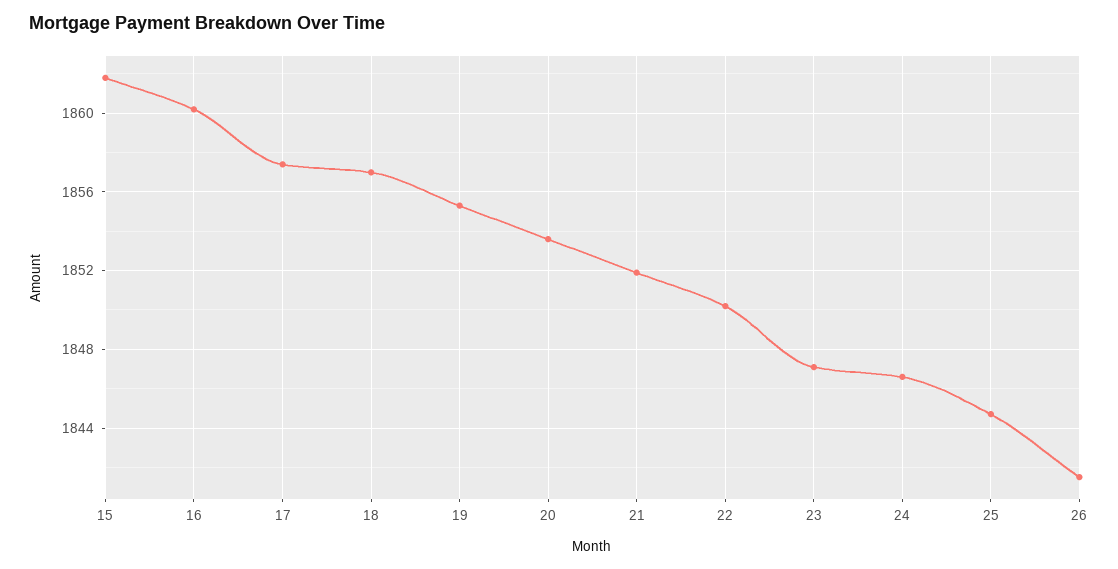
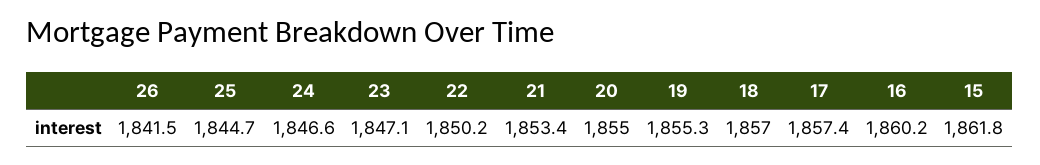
20: 1853.5 -> 1855
21: 1852 -> 1853.4

